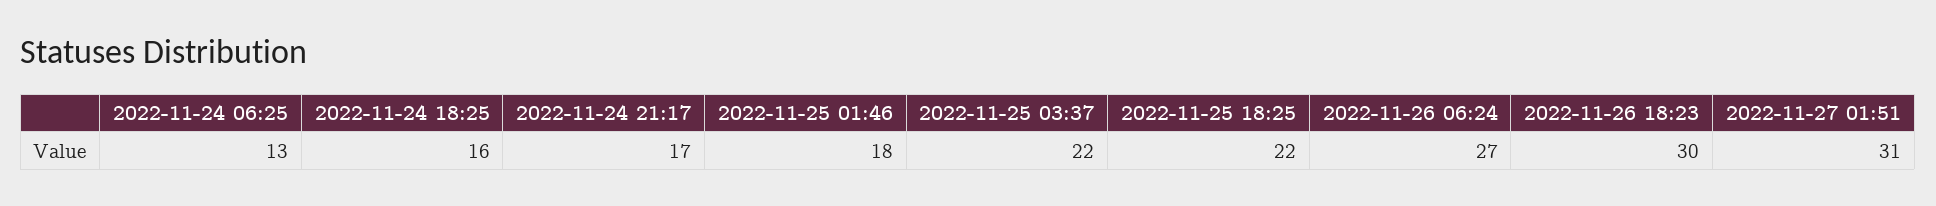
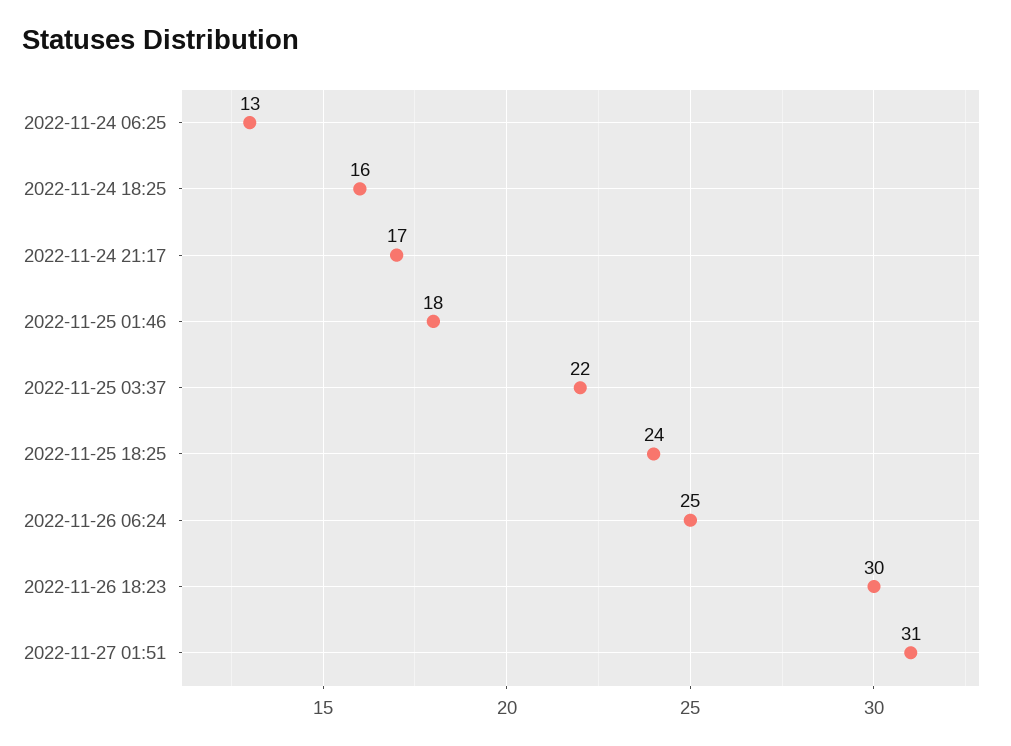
2022-11-25 18:25: 22 -> 24
2022-11-26 06:24: 27 -> 25

